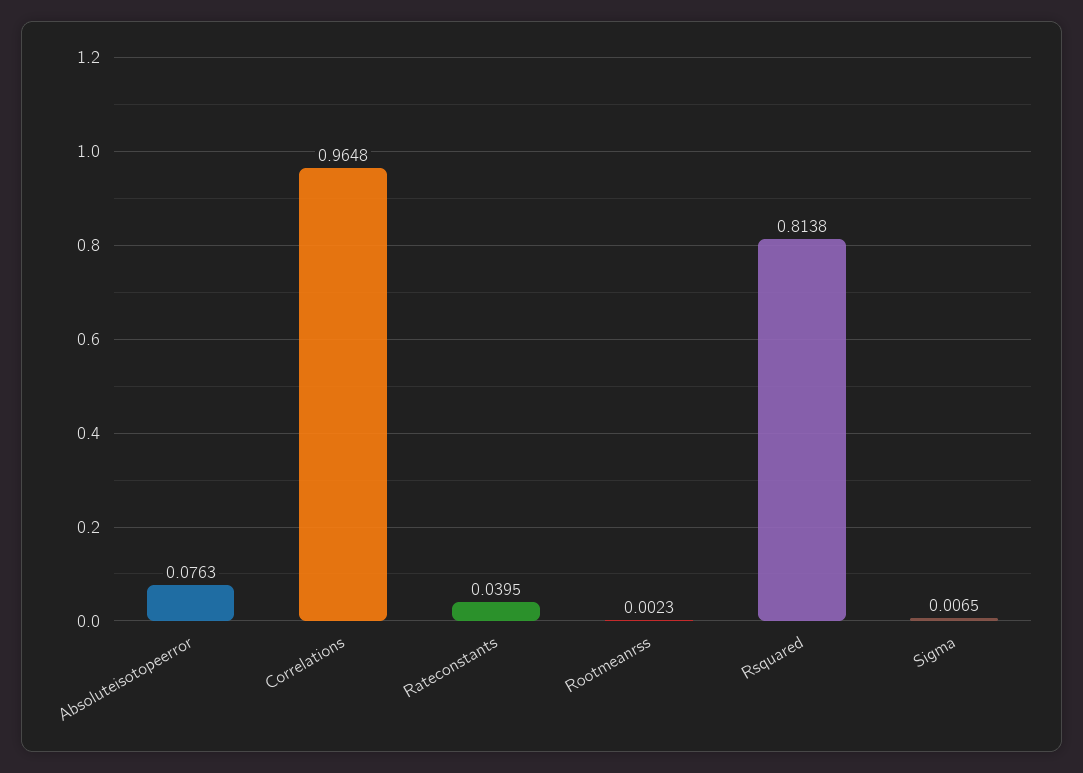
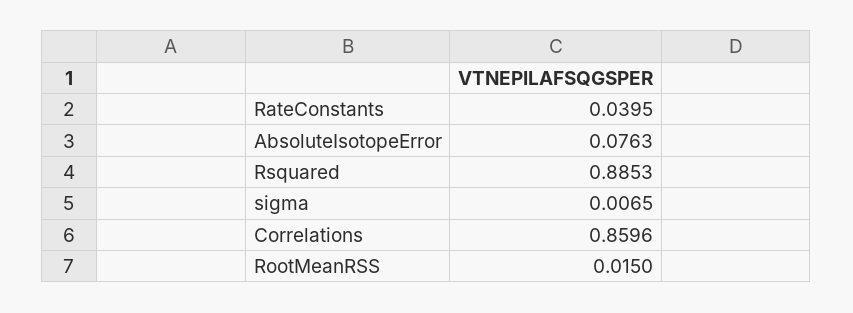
Correlations: 0.9648 -> 0.8596
Rootmeanrss: 0.0023 -> 0.015
Rsquared: 0.8138 -> 0.8853

